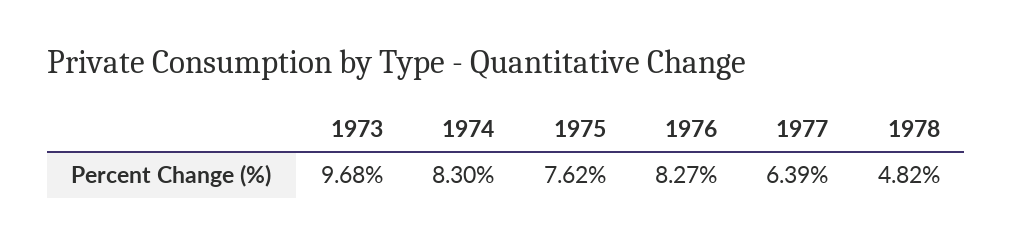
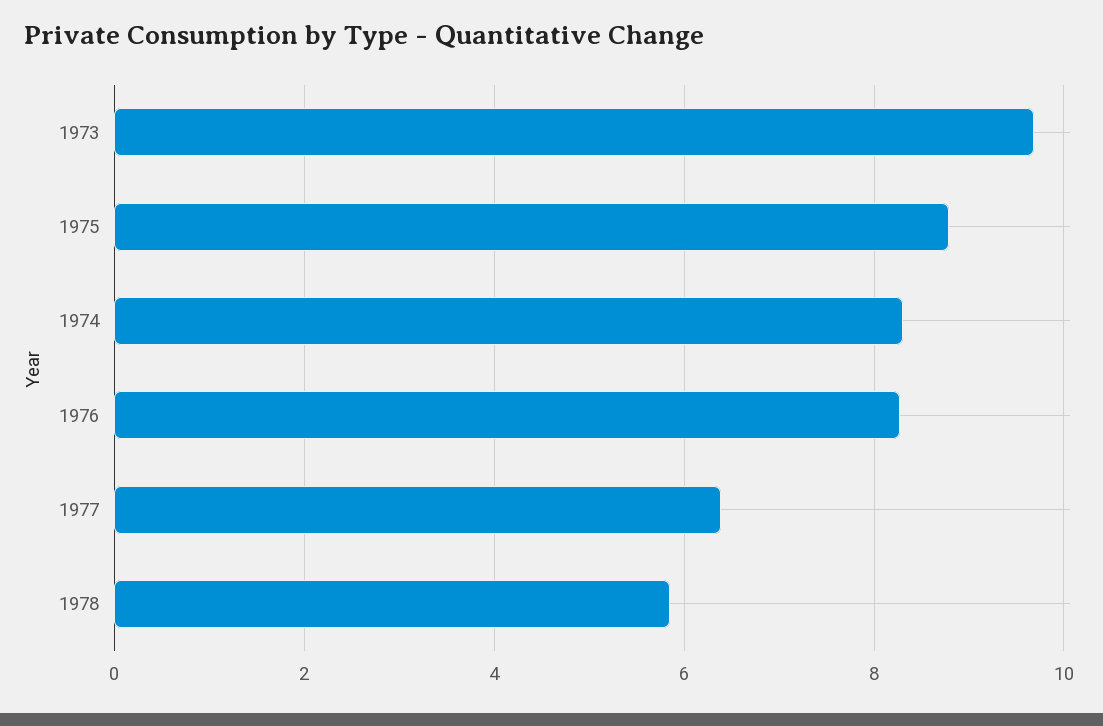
1975: 7.62 -> 8.8
1978: 4.82 -> 5.8

